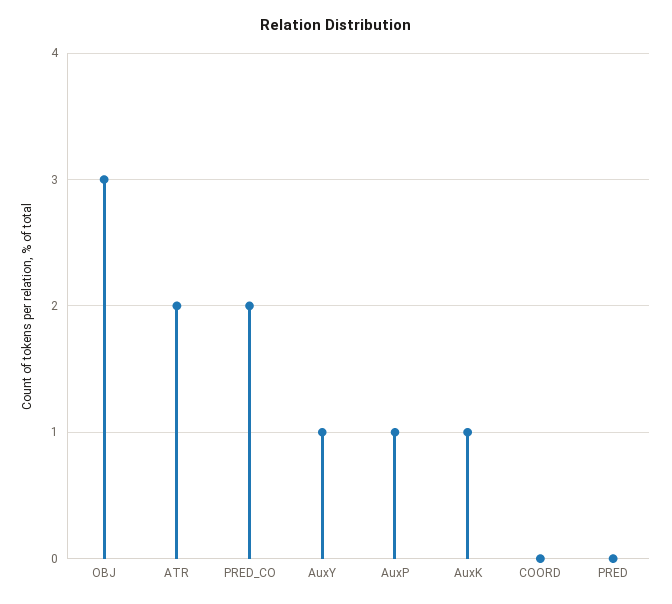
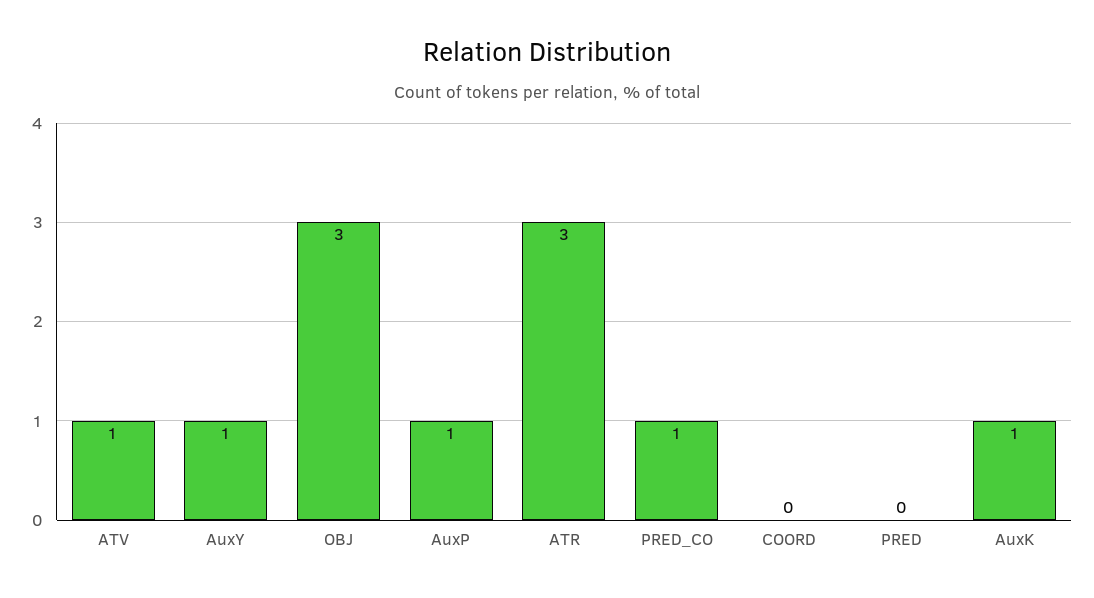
ATR: 2 -> 3
PRED_CO: 2 -> 1
ATV: none -> 1

